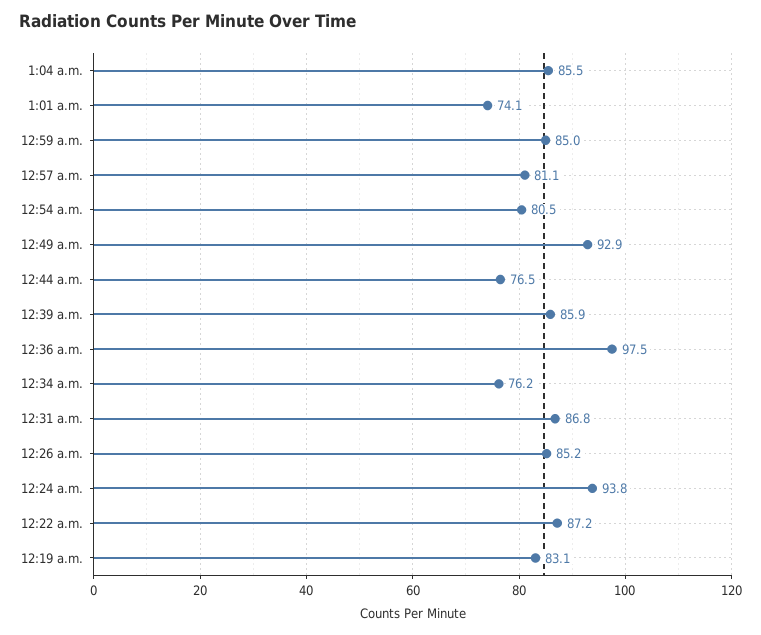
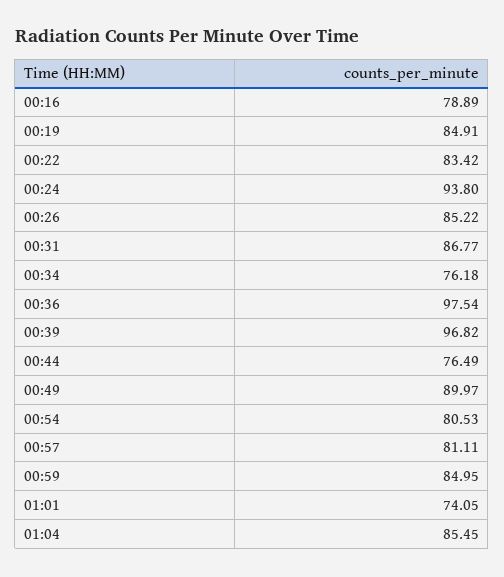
12:49 a.m.: 92.9 -> 89.97
12:39 a.m.: 85.9 -> 96.82
12:22 a.m.: 87.2 -> 83.42
12:19 a.m.: 83.1 -> 84.91
00:16: none -> 78.89

